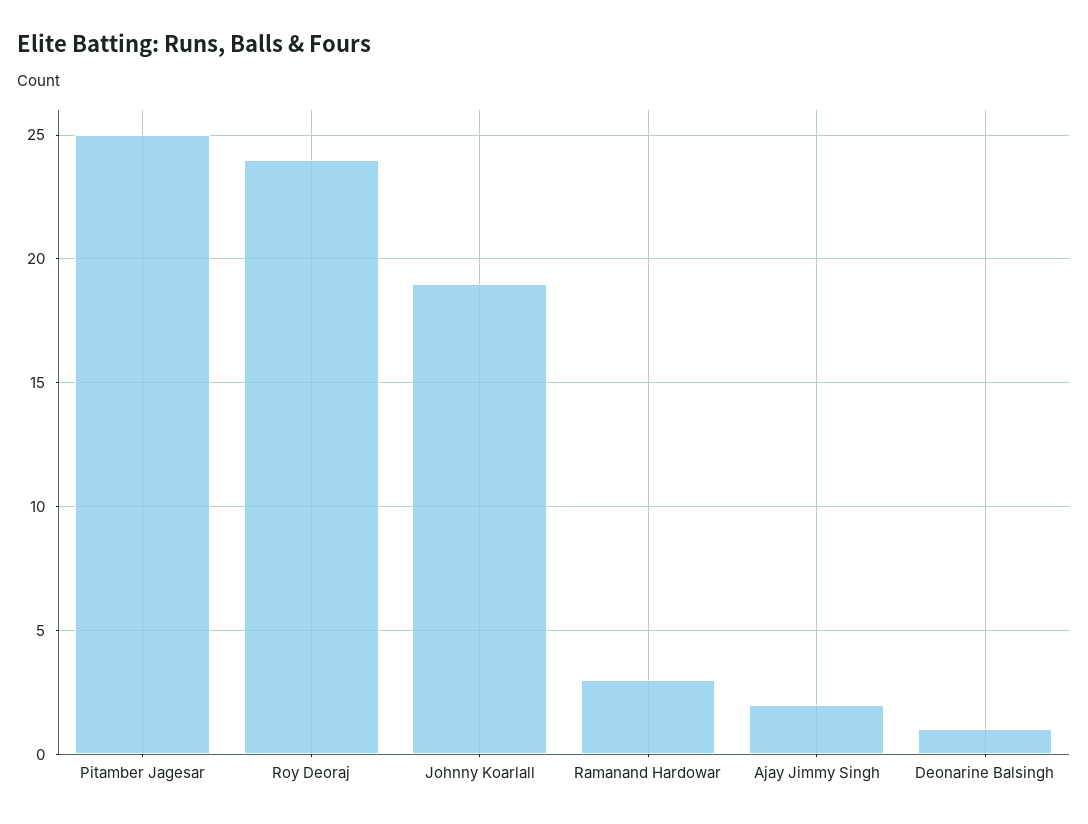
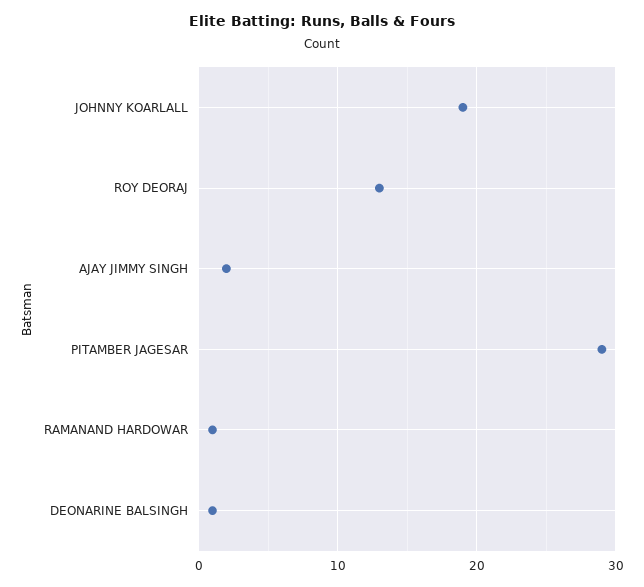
Pitamber Jagesar: 25 -> 29
Roy Deoraj: 24 -> 13
Ramanand Hardowar: 3 -> 1

